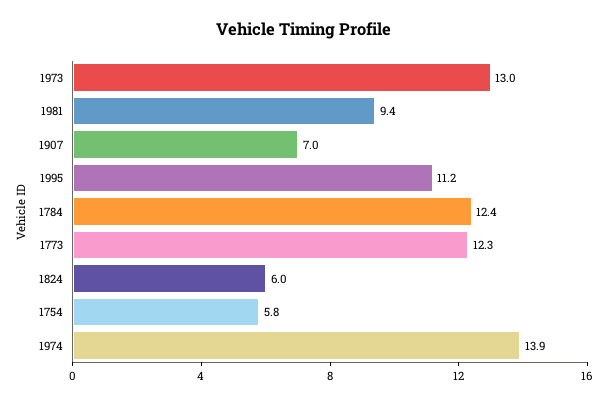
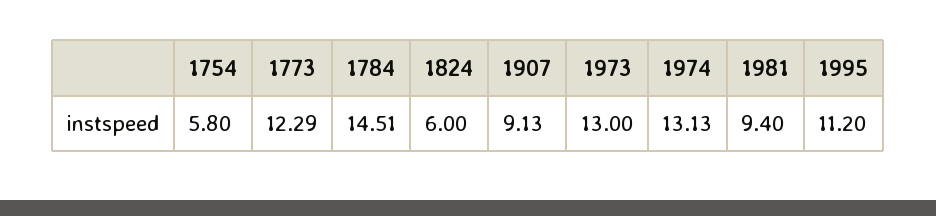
1907: 7 -> 9.13
1784: 12.4 -> 14.51
1974: 13.9 -> 13.13

